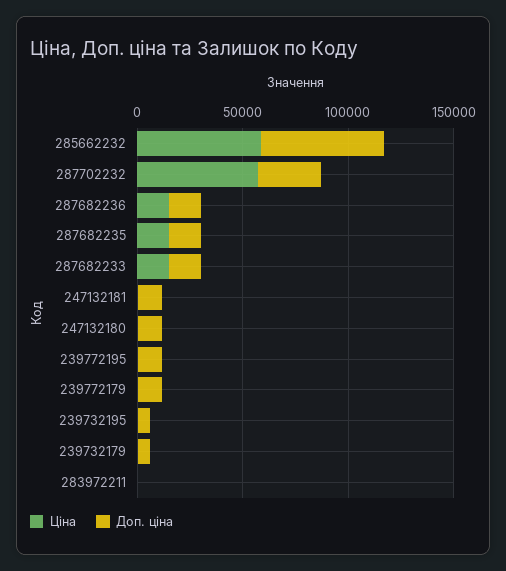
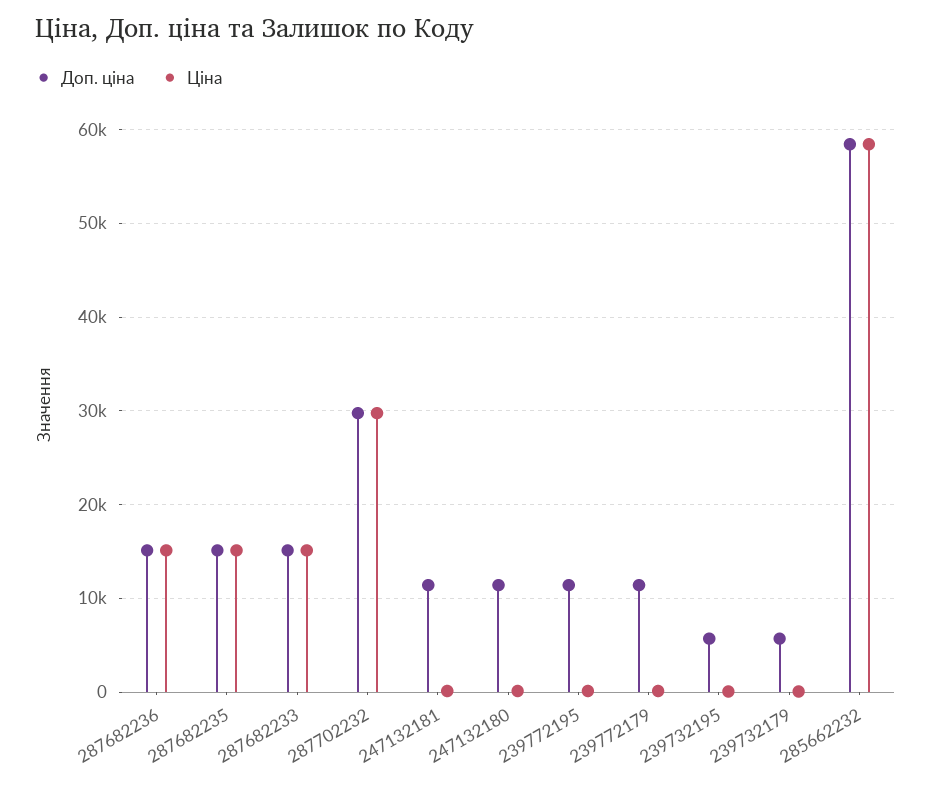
Ціна, 287702232: 60000 -> 30000
Ціна, 283972211: 0 -> none
Доп. ціна, 283972211: 0 -> none

